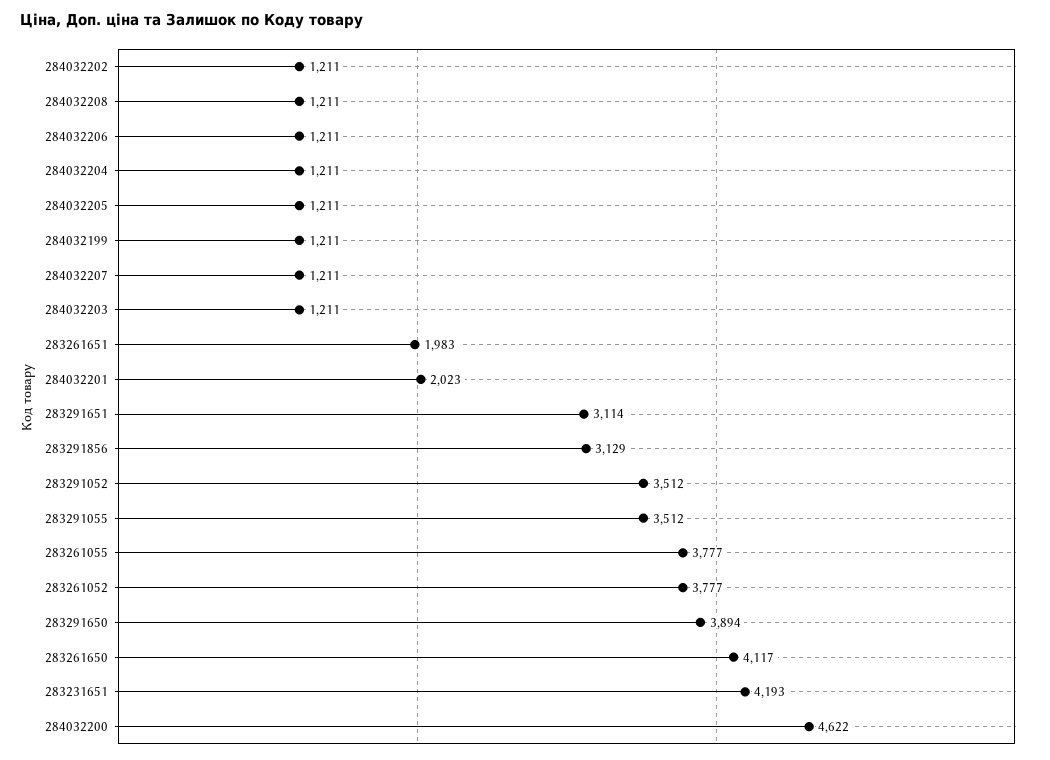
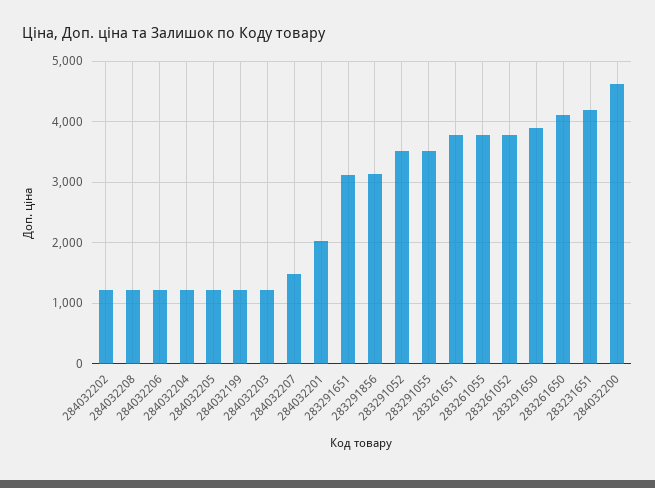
284032207: 1211 -> 1500
283261651: 1983 -> 3800

